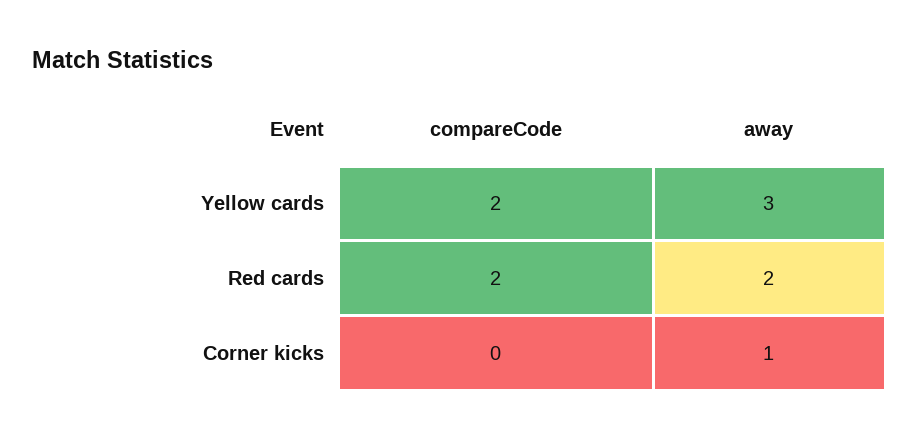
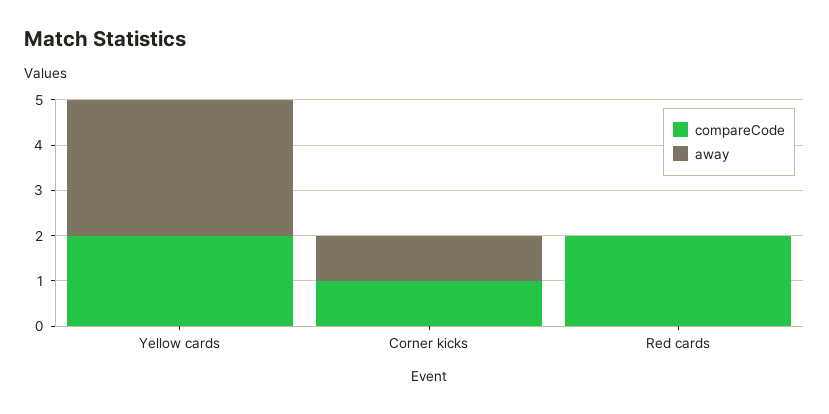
away, Red cards: 2 -> 0
compareCode, Corner kicks: 0 -> 1

